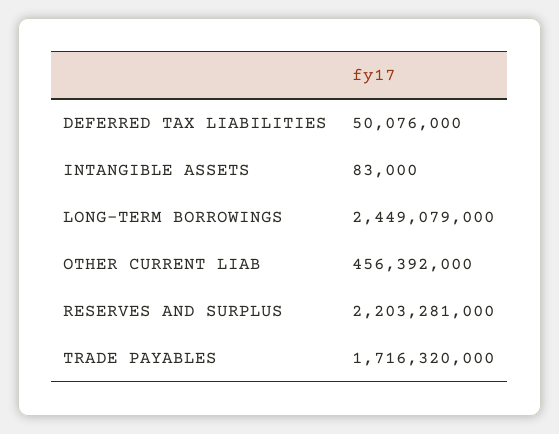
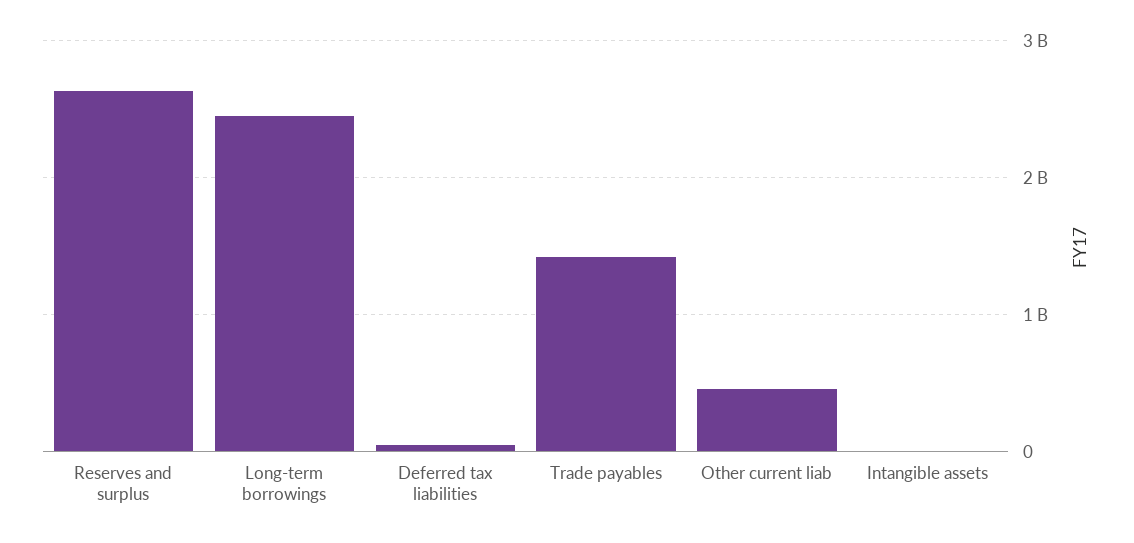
RESERVES AND SURPLUS: 2203281000 -> 2600000000
TRADE PAYABLES: 1716320000 -> 1400000000

